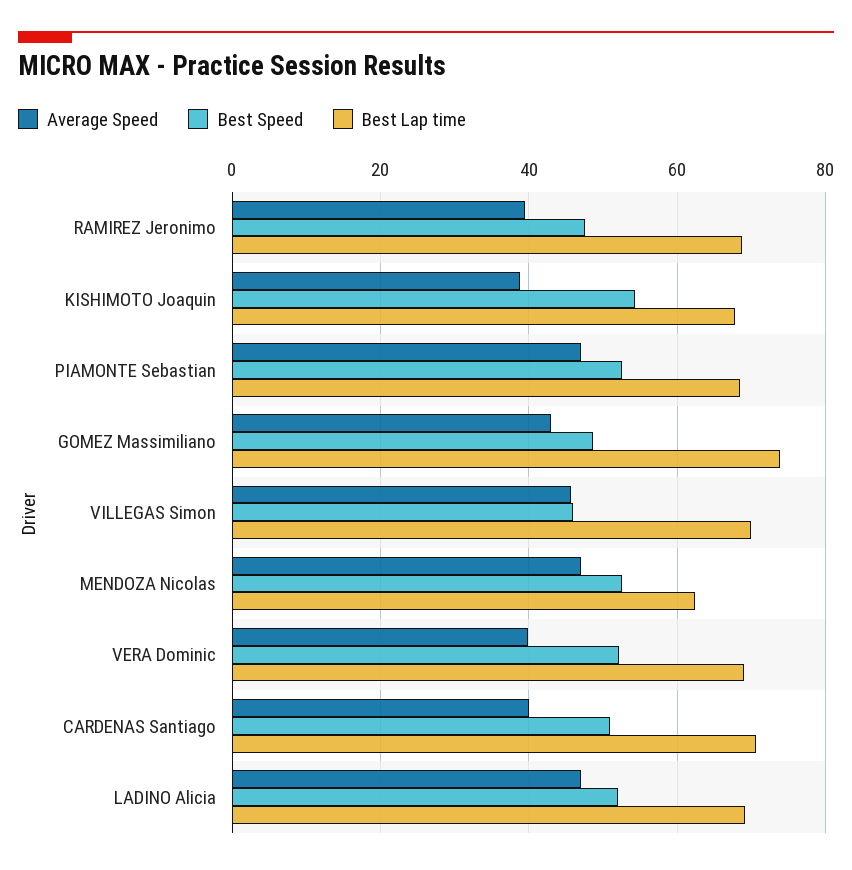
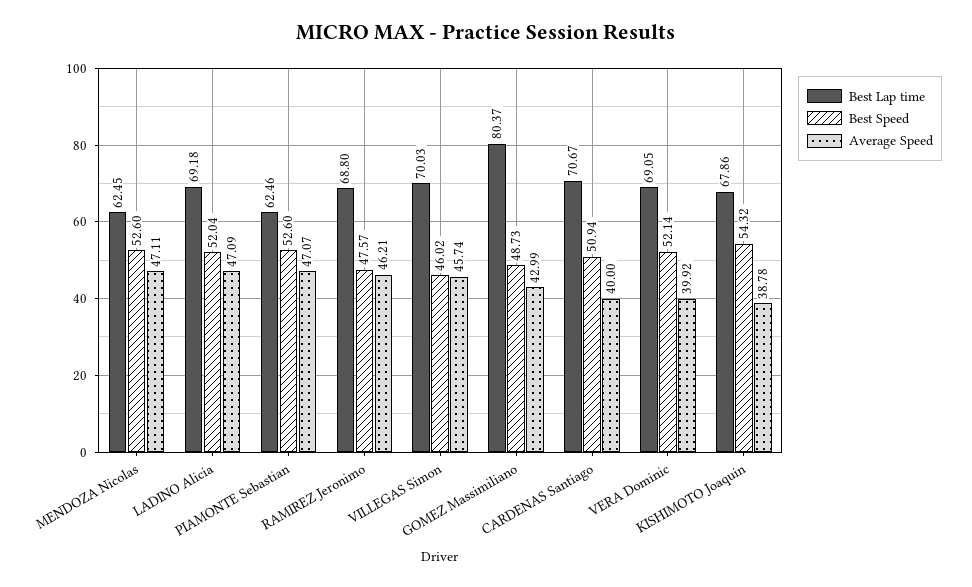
Average Speed, RAMIREZ Jeronimo: 40 -> 46.21
Best Lap time, PIAMONTE Sebastian: 68 -> 62.46
Best Lap time, GOMEZ Massimiliano: 74 -> 80.37

